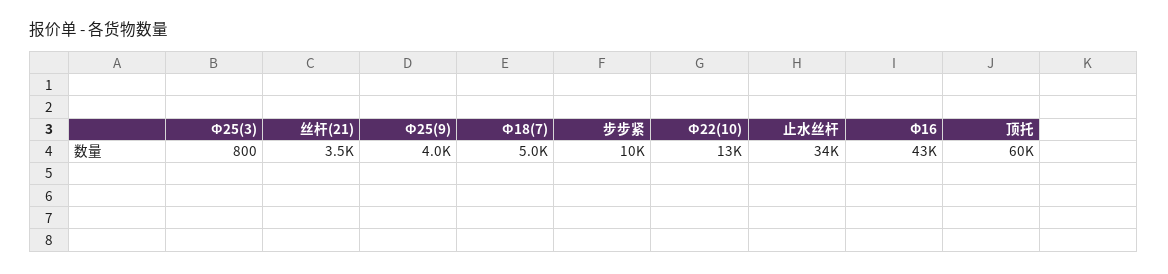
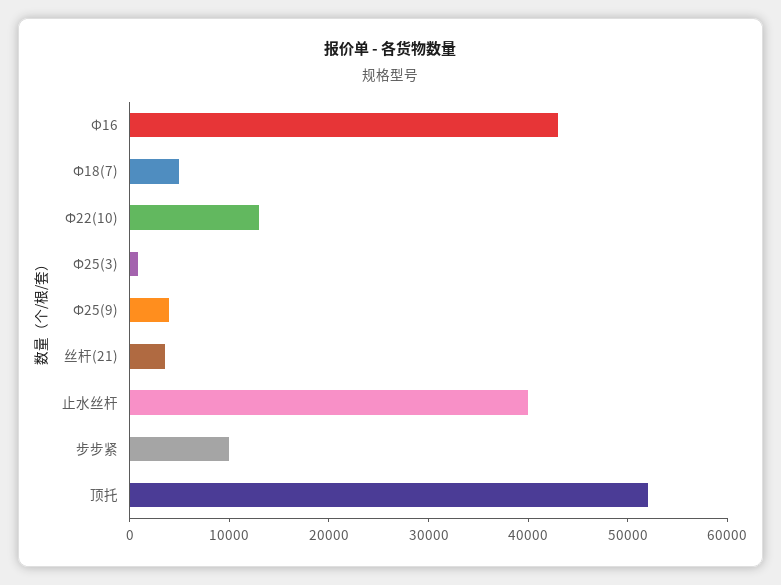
止水丝杆: 34000 -> 40000
顶托: 60000 -> 52000

